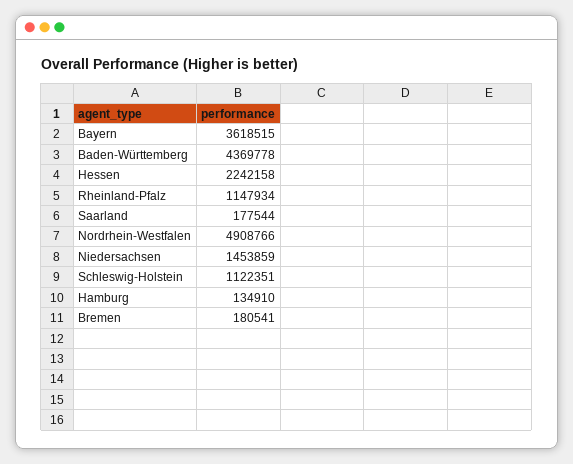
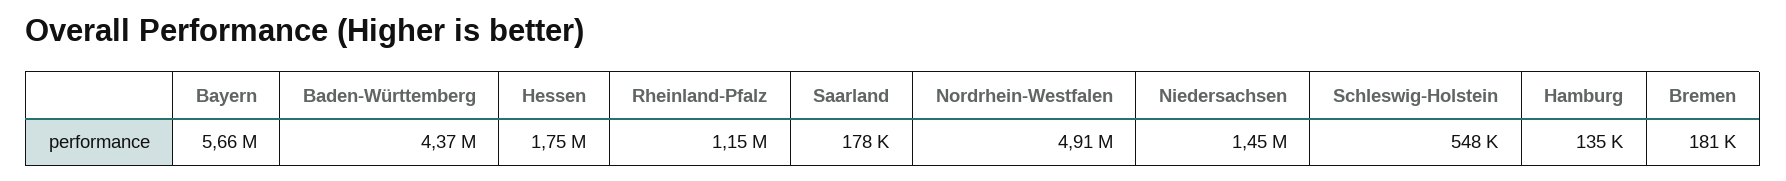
Bayern: 3618515 -> 5660000
Hessen: 2242158 -> 1750000
Schleswig-Holstein: 1122351 -> 548000

